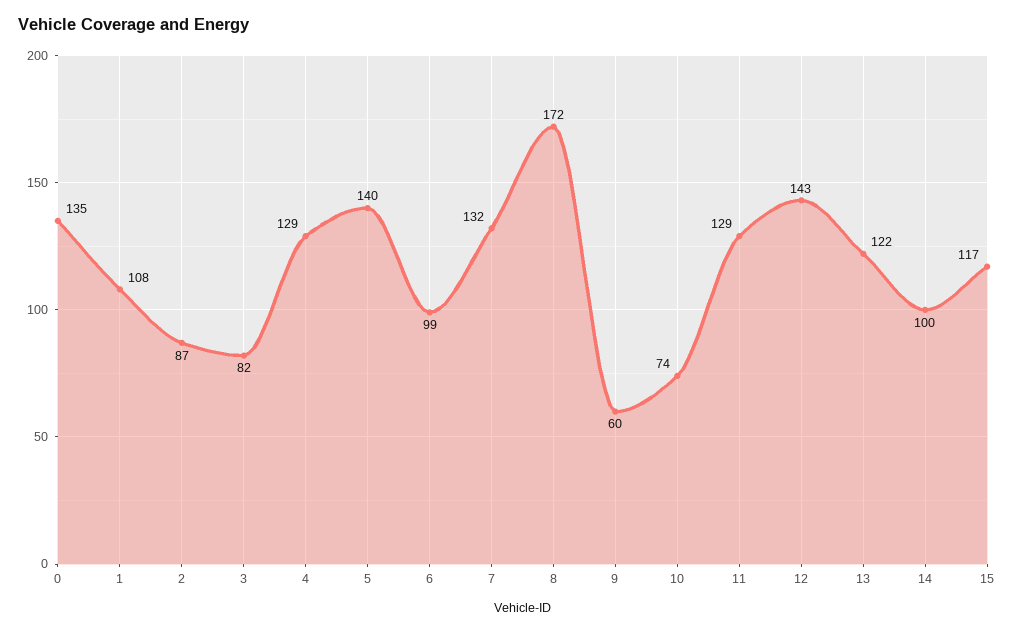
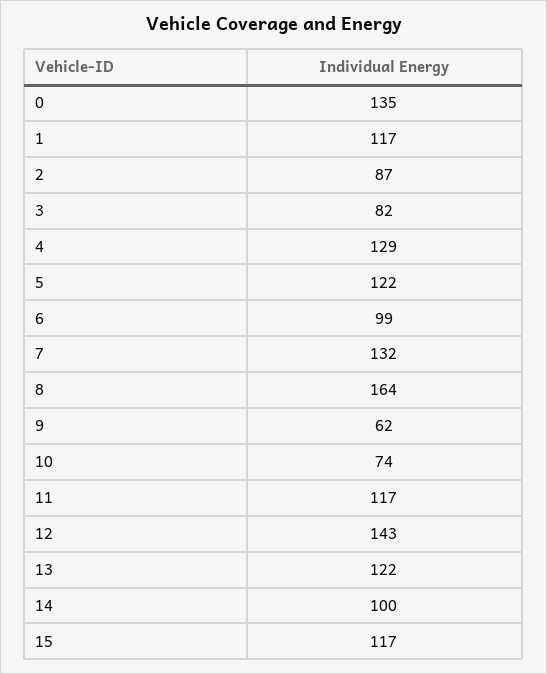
1: 108 -> 117
5: 140 -> 122
8: 172 -> 164
9: 60 -> 62
11: 129 -> 117

